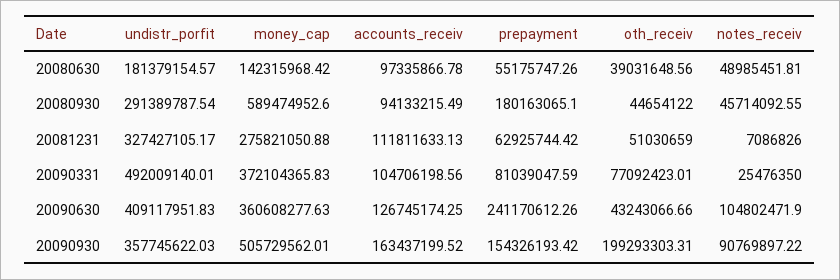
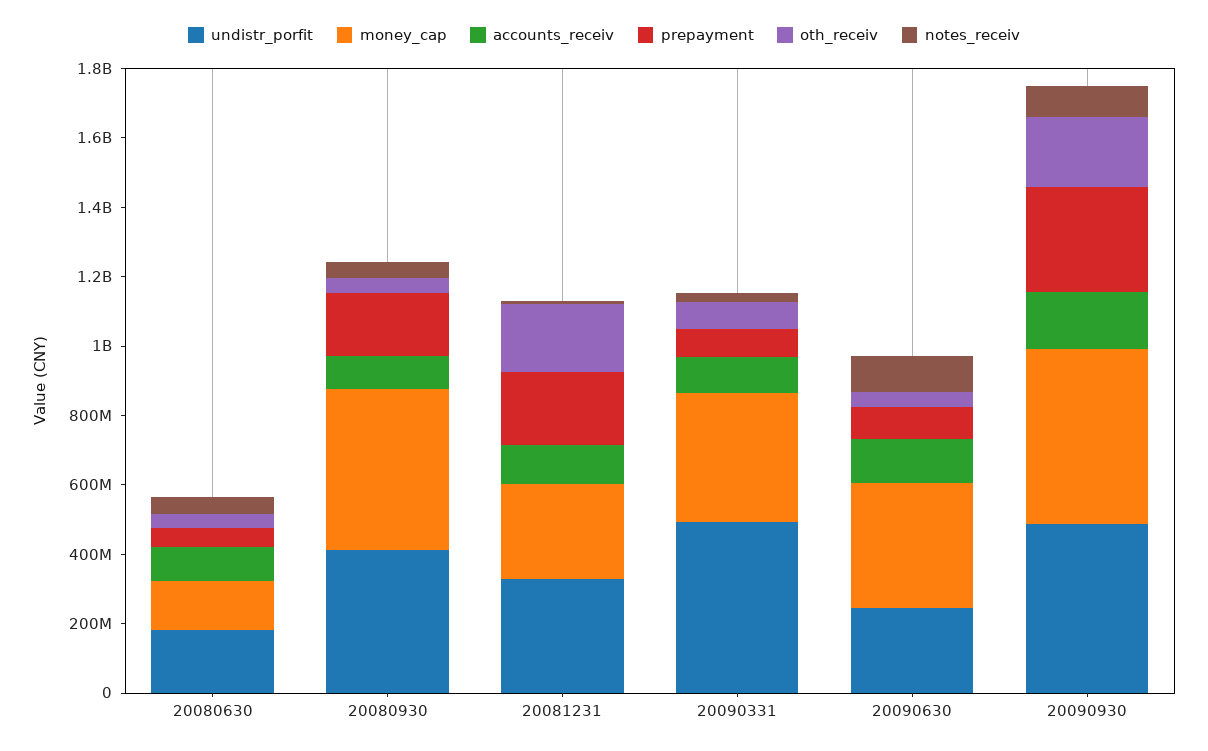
undistr_porfit, 20080930: 291389787.54 -> 400000000
money_cap, 20080930: 589474952.6 -> 450000000
prepayment, 20081231: 62925744.42 -> 200000000
oth_receiv, 20081231: 51030659 -> 200000000
undistr_porfit, 20090630: 409117951.83 -> 250000000
prepayment, 20090630: 241170612.26 -> 100000000
undistr_porfit, 20090930: 357745622.03 -> 500000000
prepayment, 20090930: 154326193.42 -> 300000000

